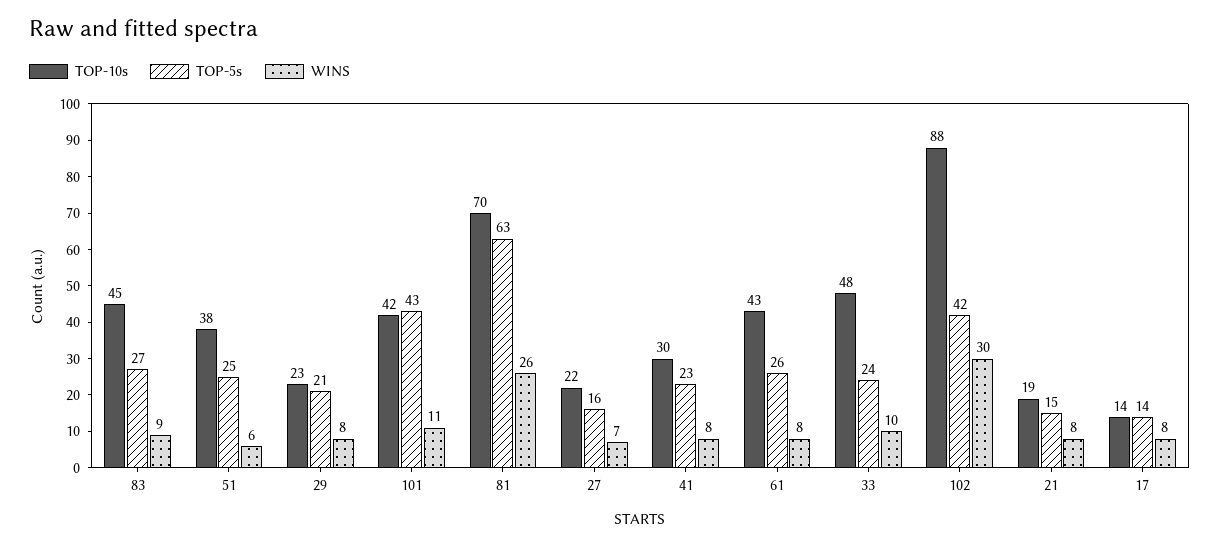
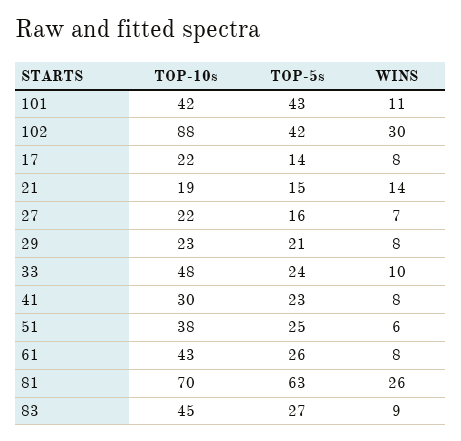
WINS, 21: 8 -> 14
TOP-10s, 17: 14 -> 22

